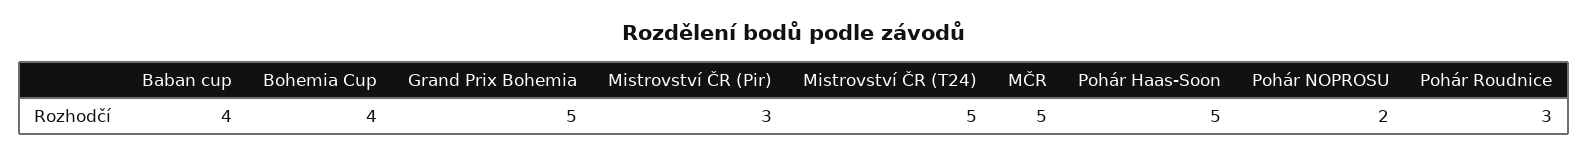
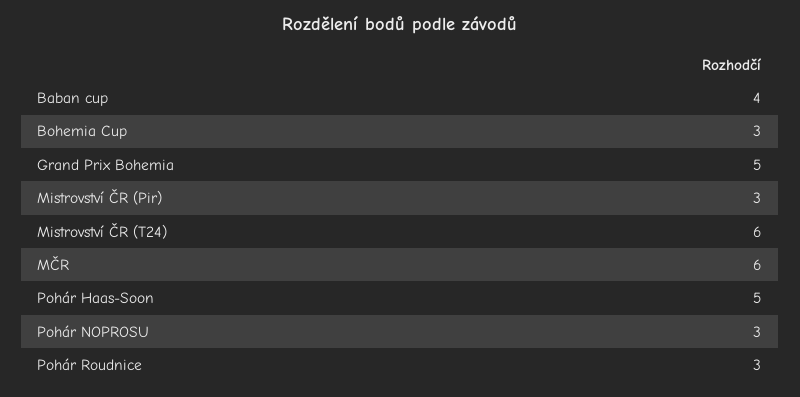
Bohemia Cup: 4 -> 3
Mistrovství ČR (T24): 5 -> 6
MČR: 5 -> 6
Pohár NOPROSU: 2 -> 3

